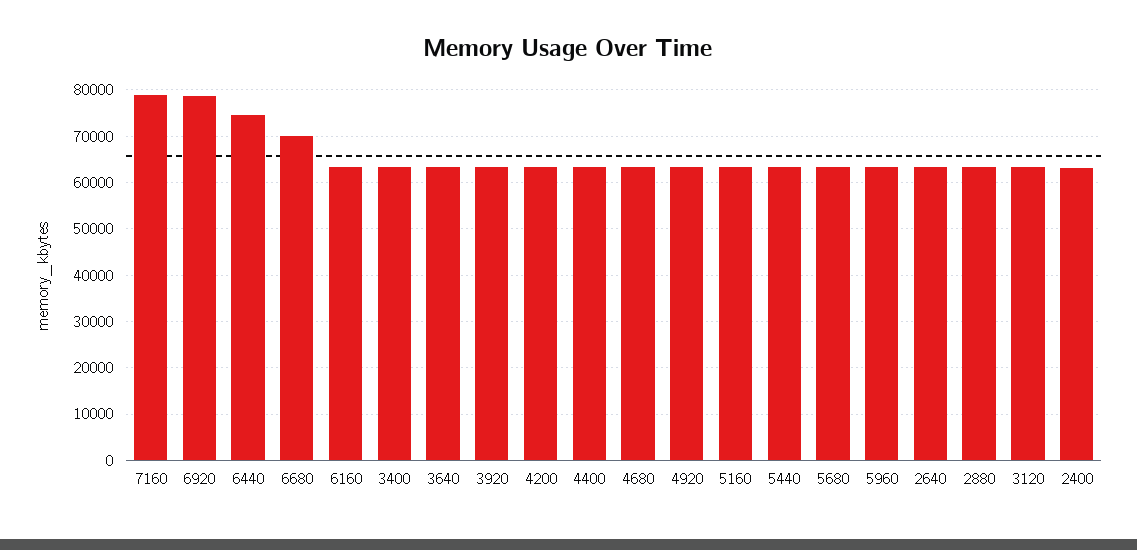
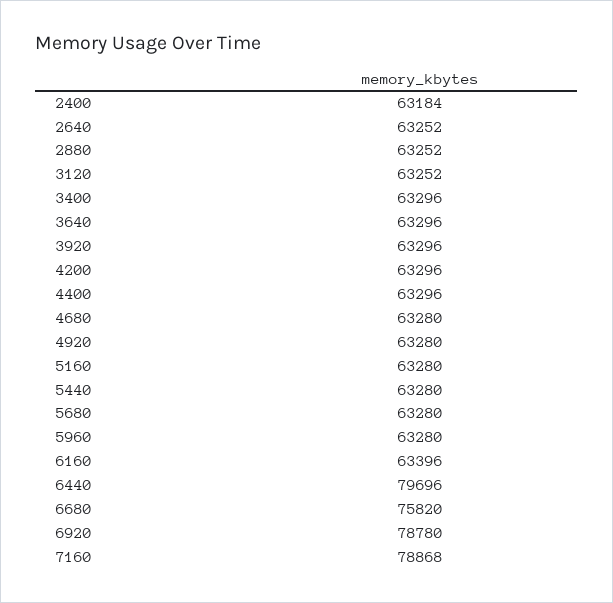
6440: 74000 -> 79696
6680: 70000 -> 75820

